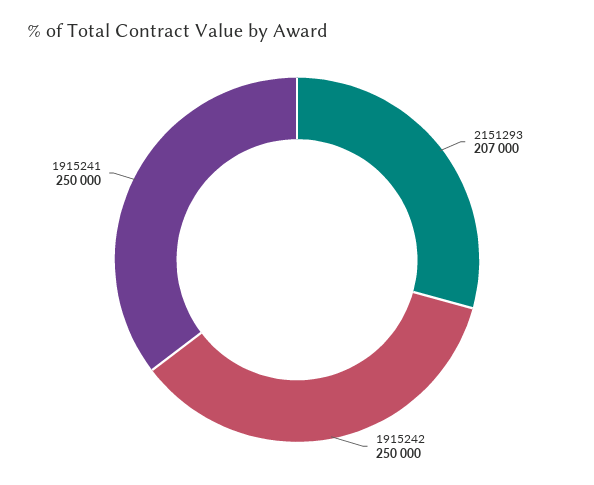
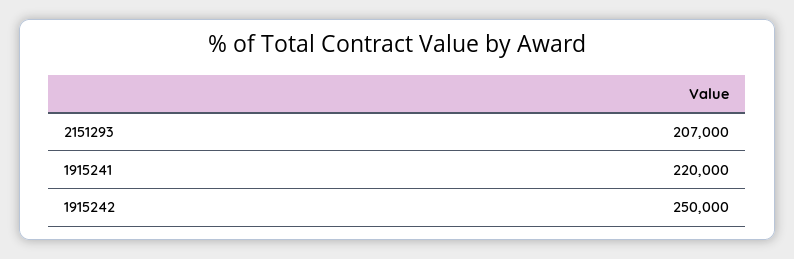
1915241: 250000 -> 220000

